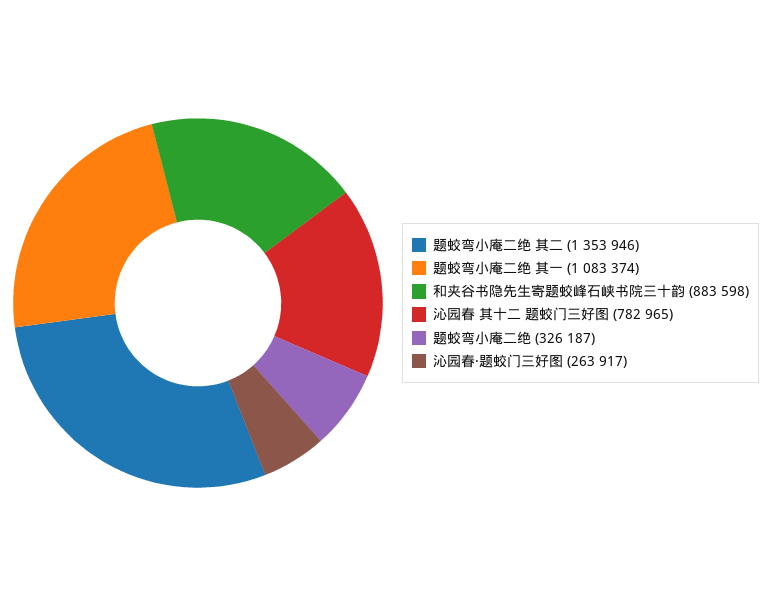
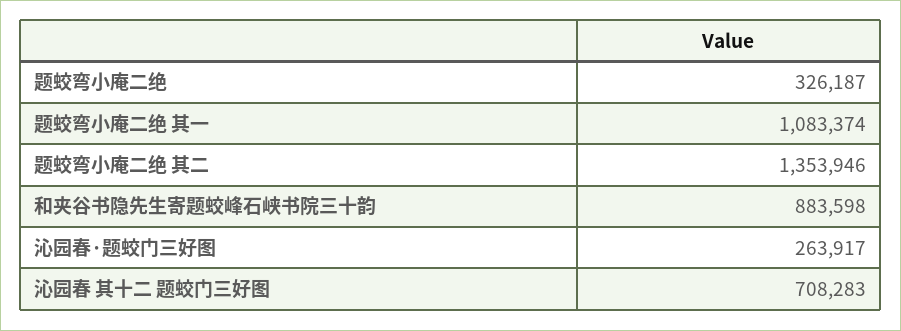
沁园春 其十二 题蛟门三好图: 782965 -> 708283

